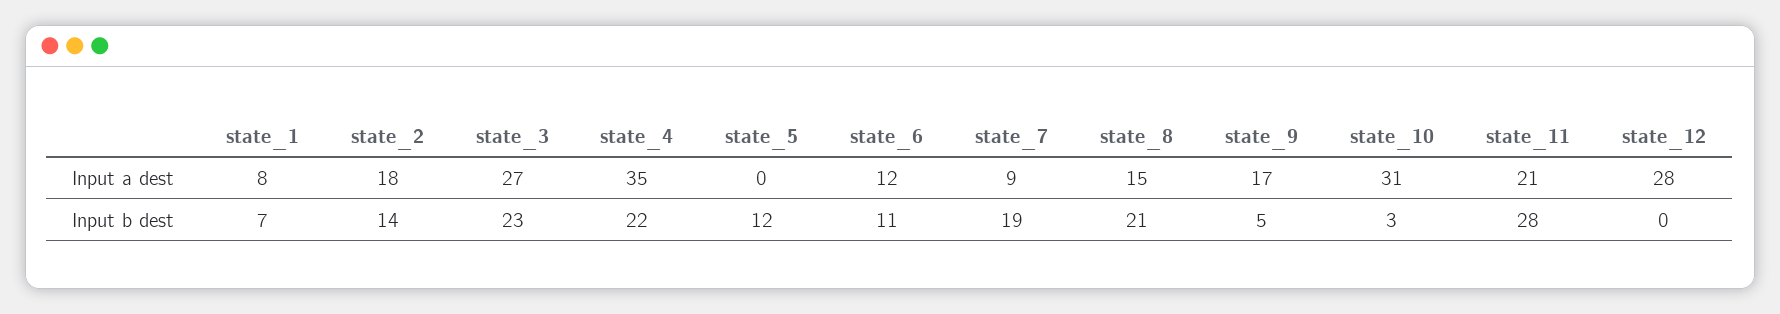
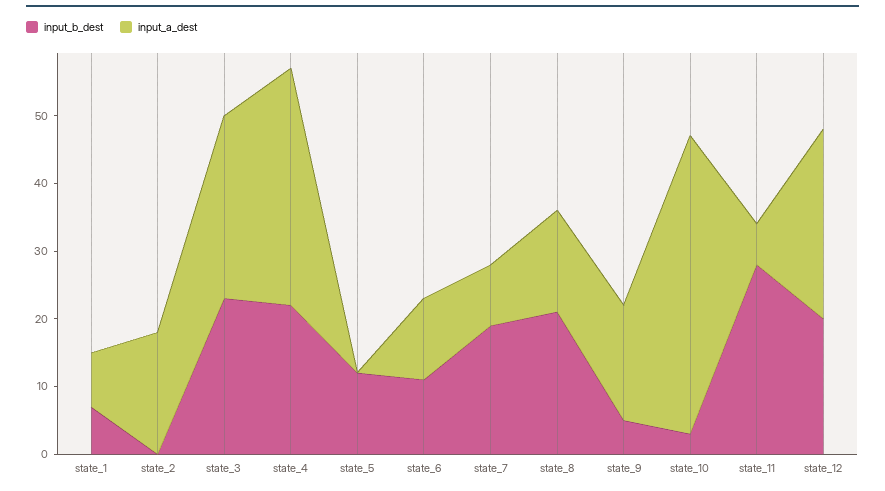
Input a dest, state_10: 31 -> 45
Input a dest, state_11: 21 -> 5
Input b dest, state_2: 14 -> 0
Input b dest, state_12: 0 -> 20

